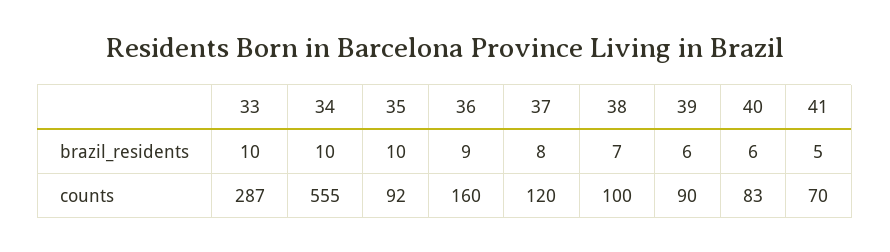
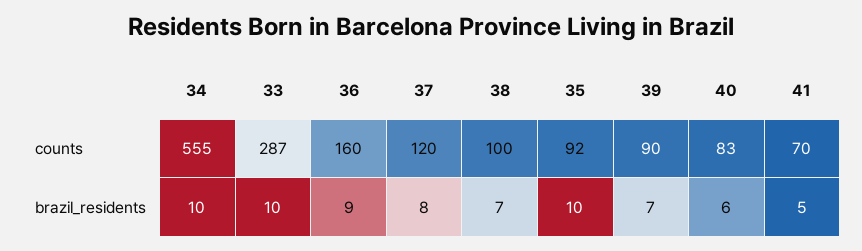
39, brazil_residents: 6 -> 7

